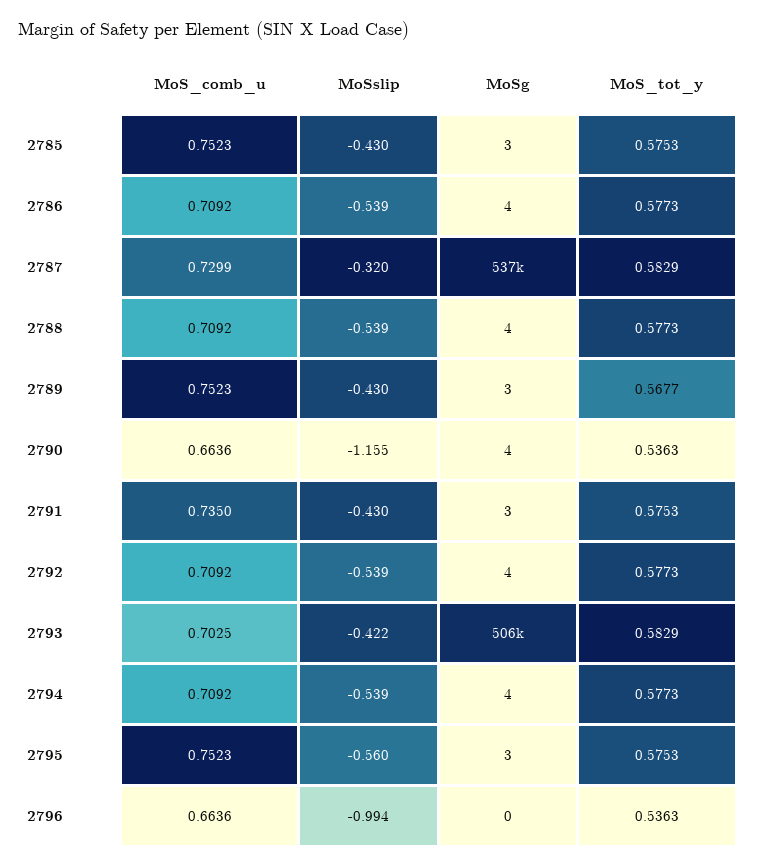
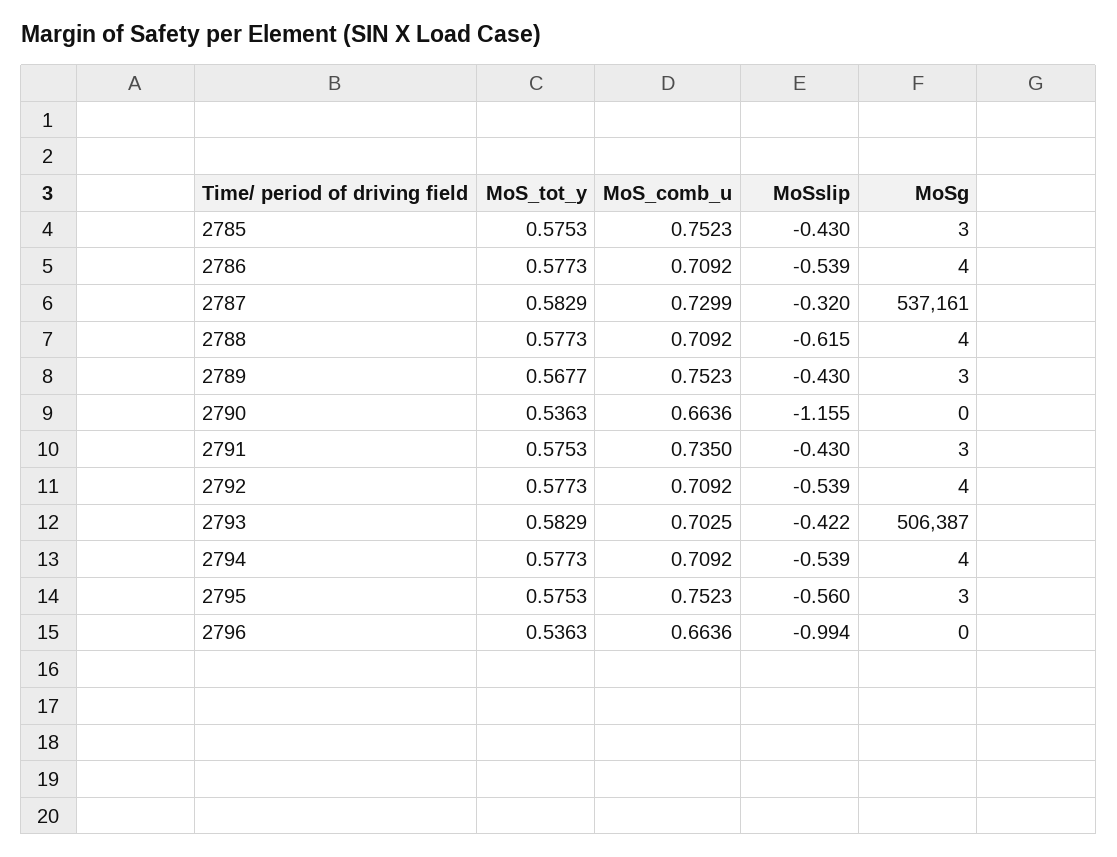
MoSslip, 2788: -0.539 -> -0.615
MoSg, 2790: 4 -> 0

